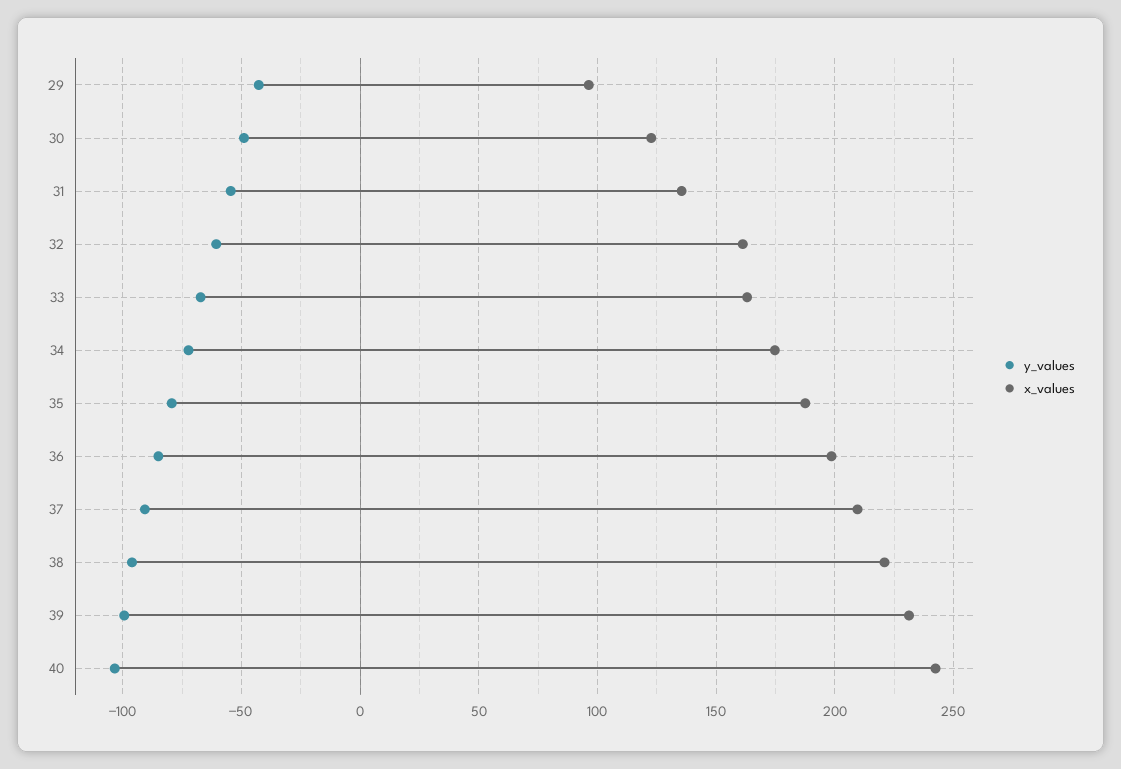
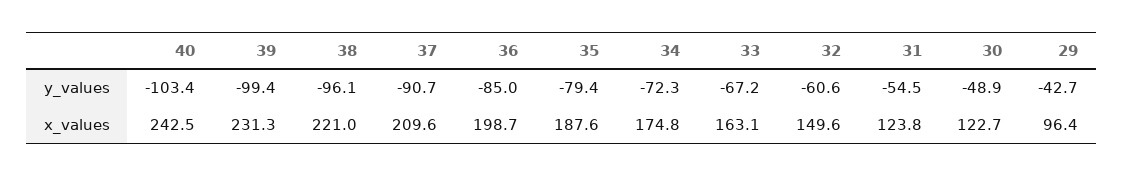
x_values, 31: 135 -> 123.8
x_values, 32: 160 -> 149.6

